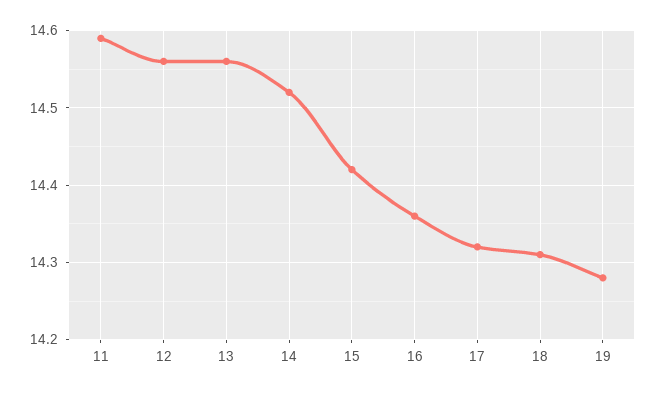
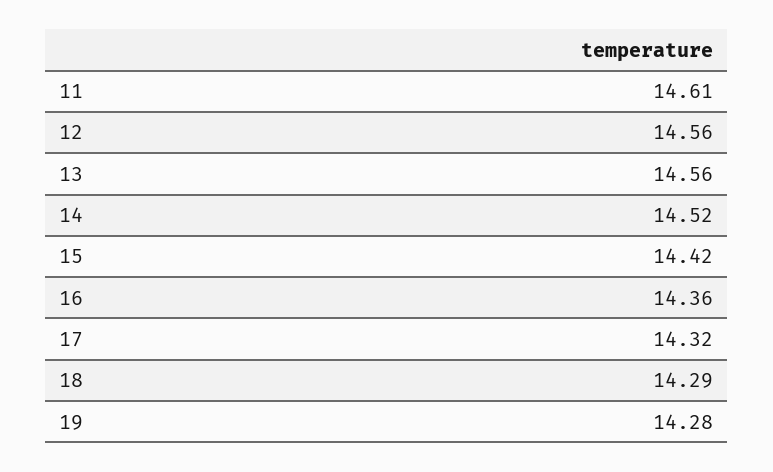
11: 14.59 -> 14.61
18: 14.31 -> 14.29

